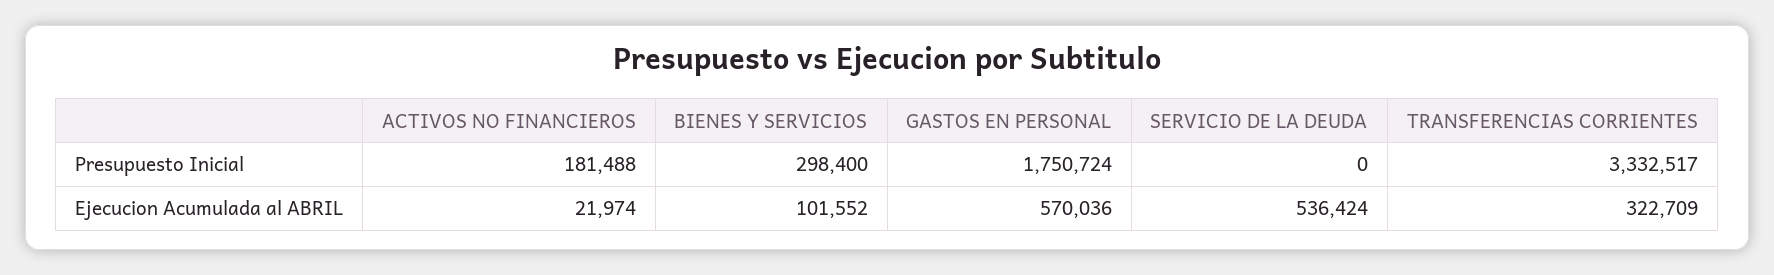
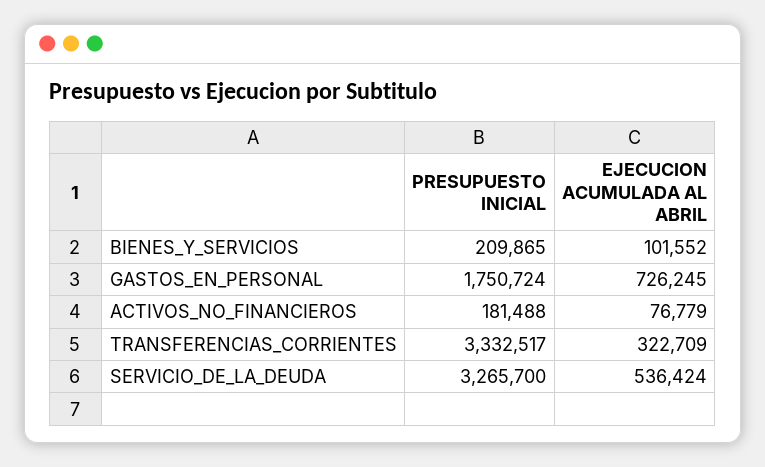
BIENES Y SERVICIOS, Presupuesto Inicial: 298400 -> 209865
SERVICIO DE LA DEUDA, Presupuesto Inicial: 0 -> 3265700
ACTIVOS NO FINANCIEROS, Ejecucion Acumulada al ABRIL: 21974 -> 76779
GASTOS EN PERSONAL, Ejecucion Acumulada al ABRIL: 570036 -> 726245

